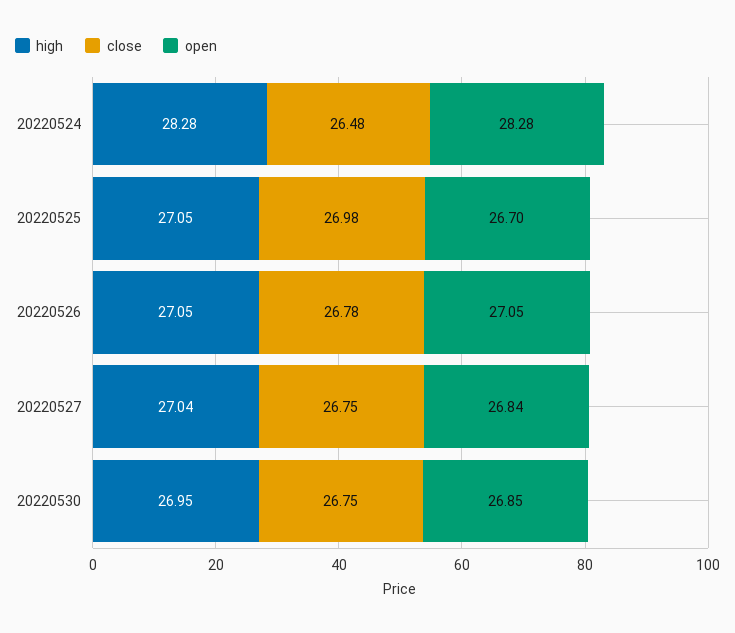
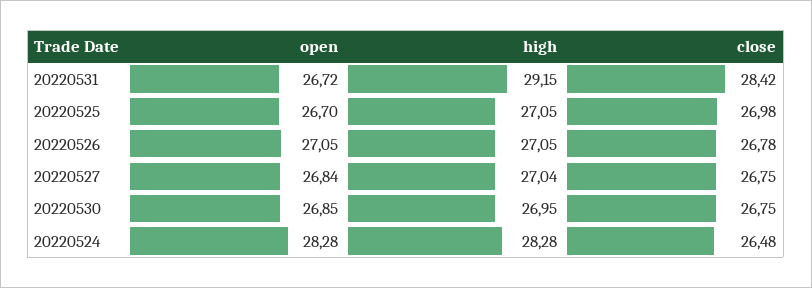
open, 20220531: none -> 26.72
high, 20220531: none -> 29.15
close, 20220531: none -> 28.42

